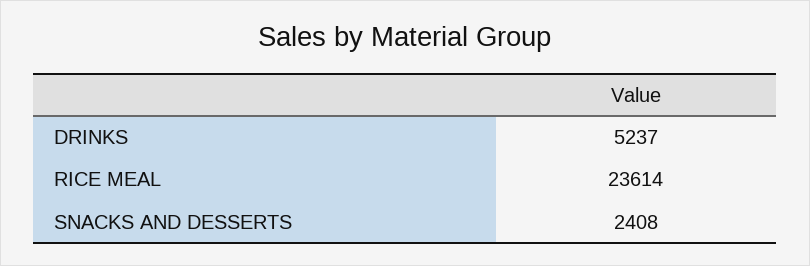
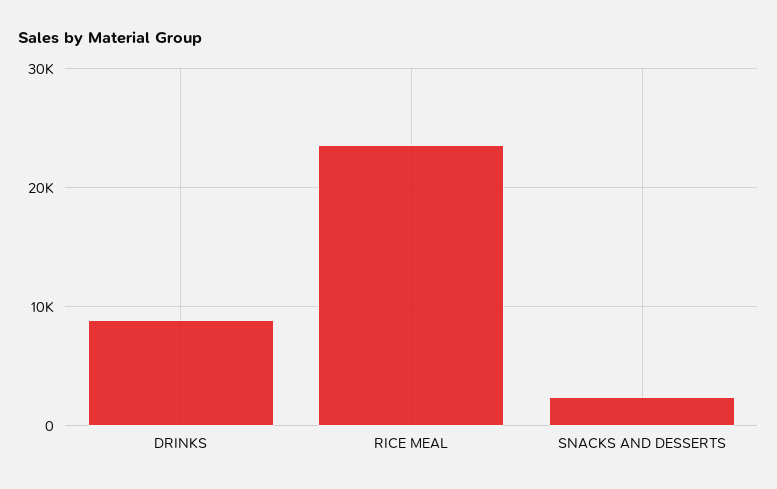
DRINKS: 5237 -> 9000

